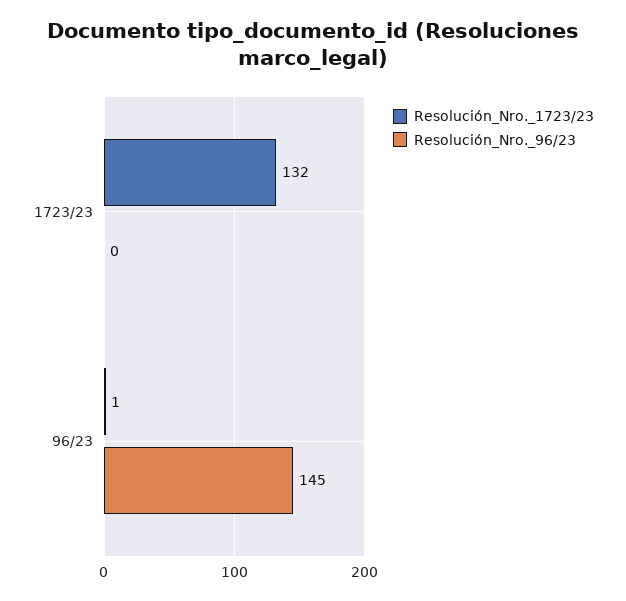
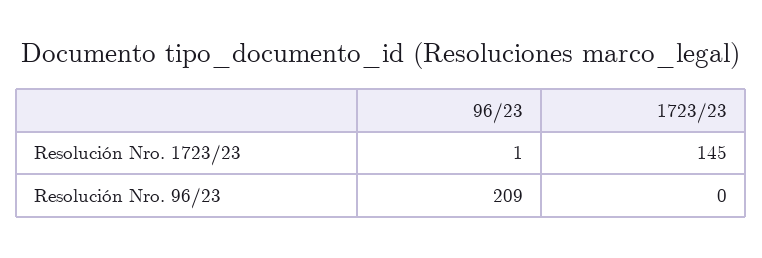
Resolución_Nro._1723/23, 1723/23: 132 -> 145
Resolución_Nro._96/23, 96/23: 145 -> 209

